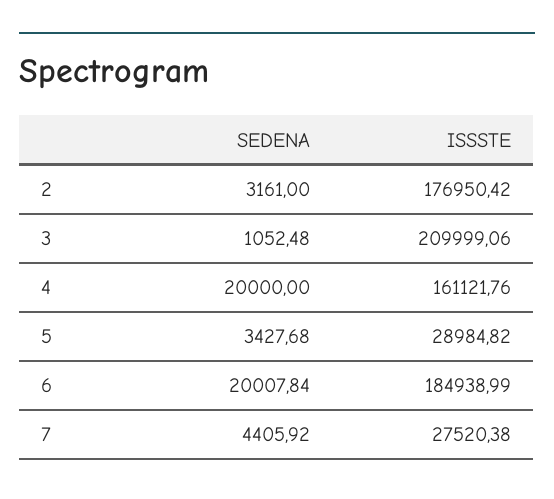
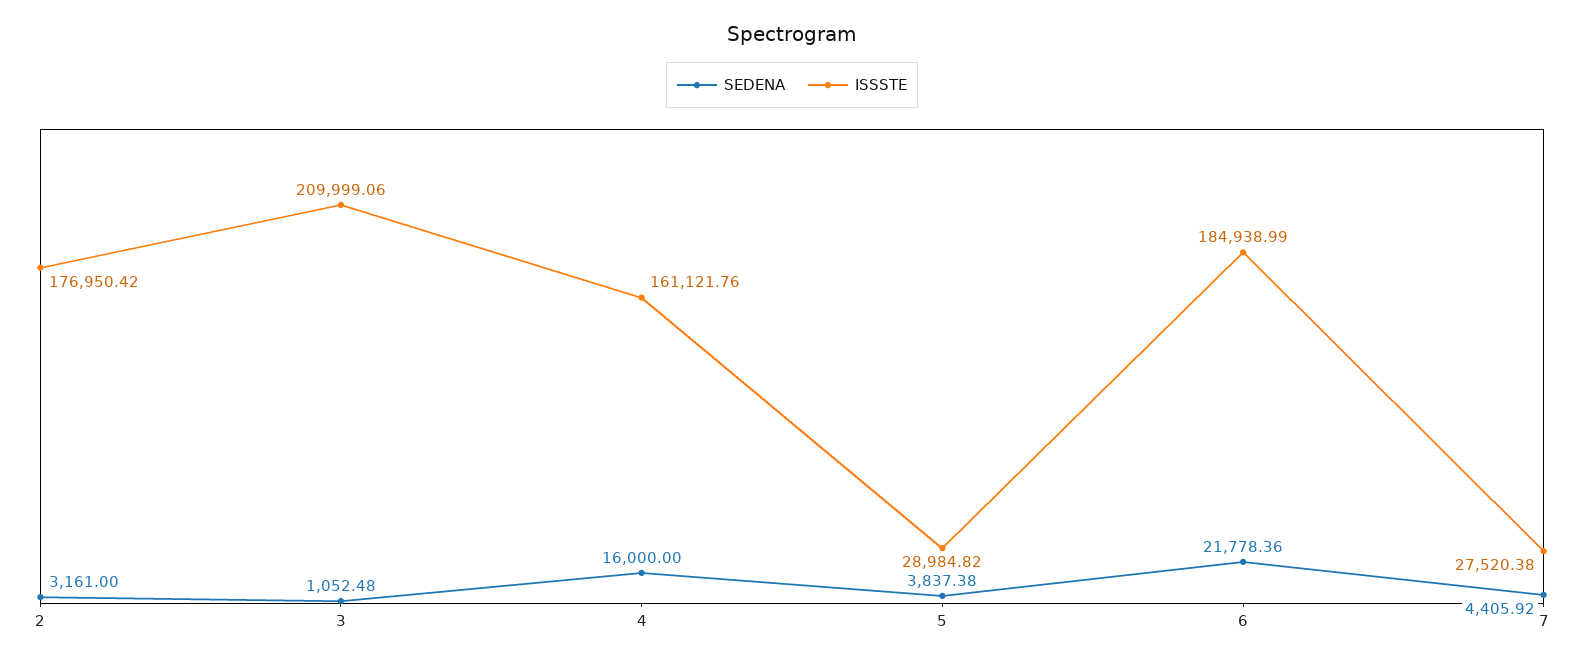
SEDENA, 4: 20000 -> 16000
SEDENA, 5: 3427.68 -> 3837.38
SEDENA, 6: 20007.84 -> 21778.36

